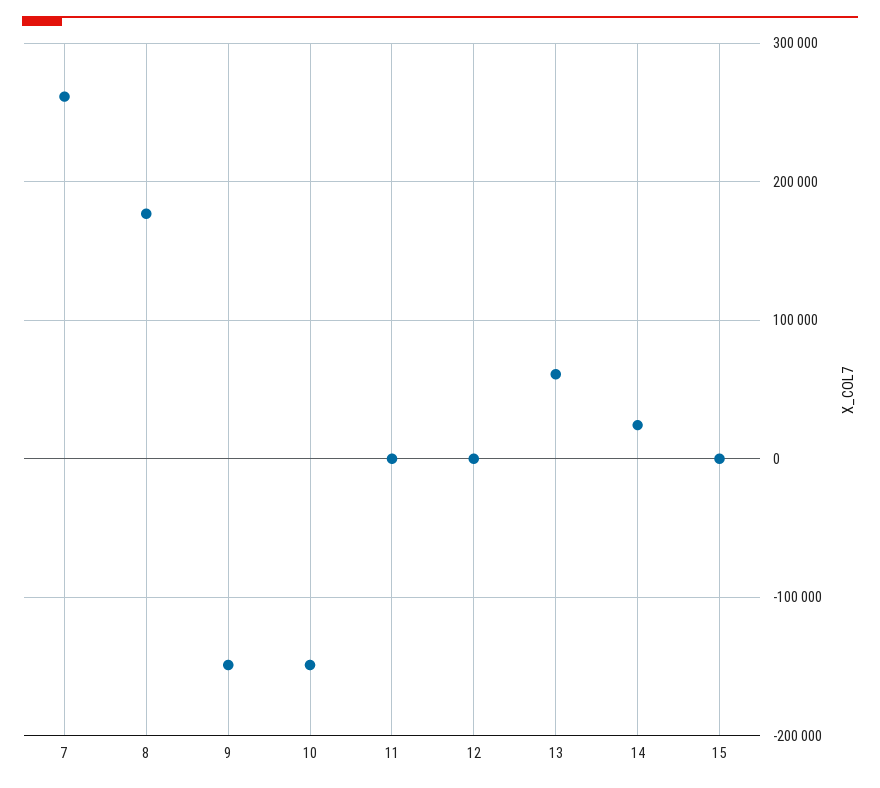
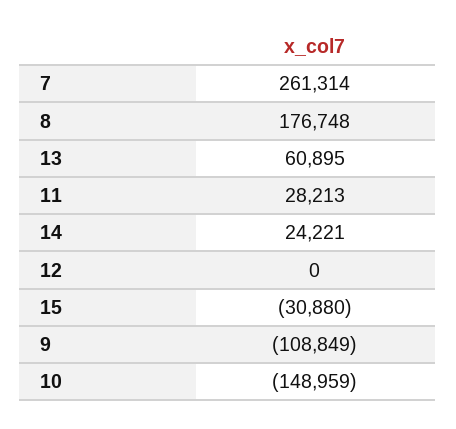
9: -150000 -> -108849
11: 0 -> 28213
15: 0 -> -30880

